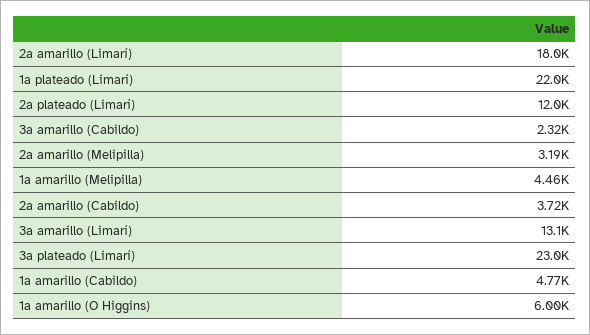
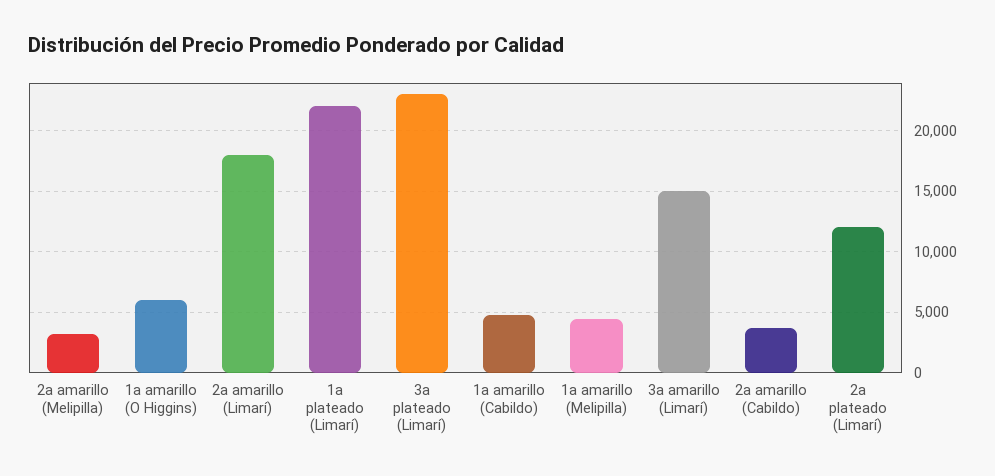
3a amarillo (Cabildo): 2320 -> none
3a amarillo (Limarí): 13100 -> 15000

